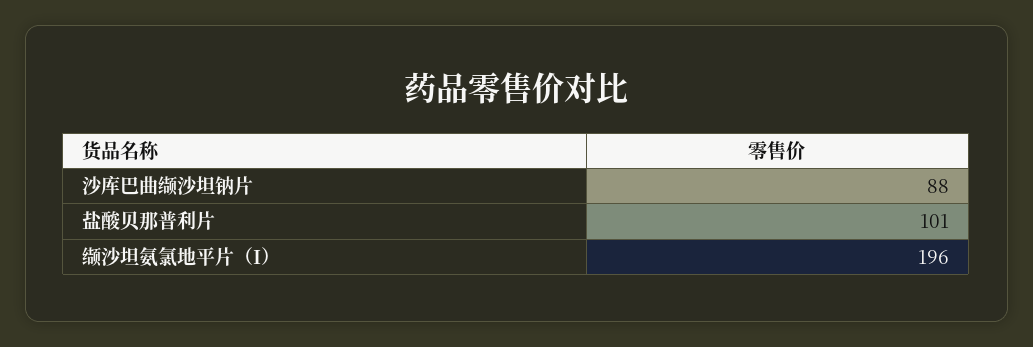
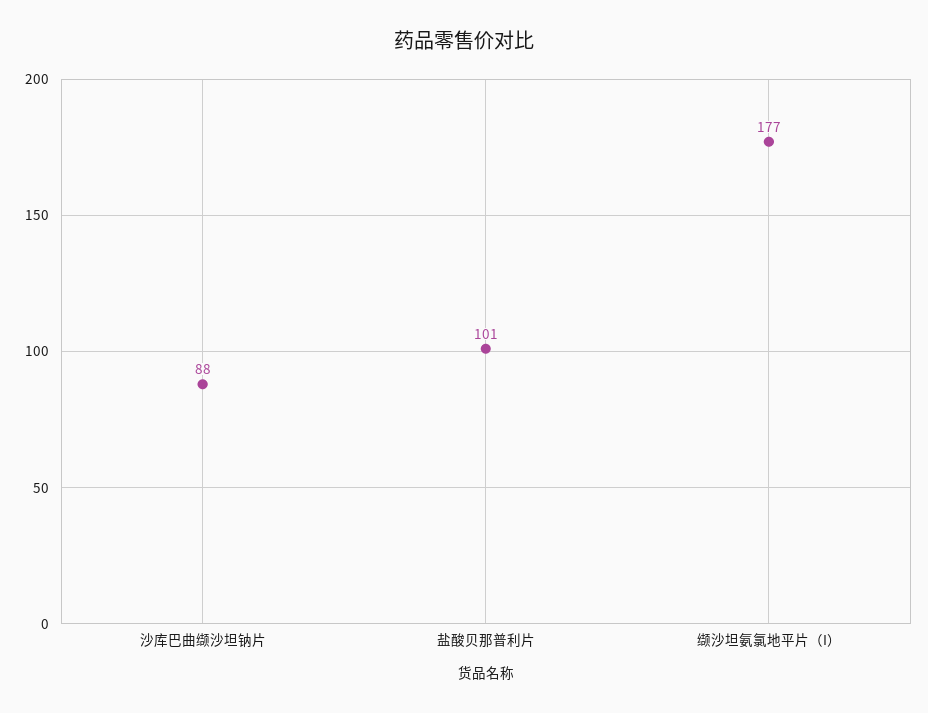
缬沙坦氨氯地平片（I）: 196 -> 177

